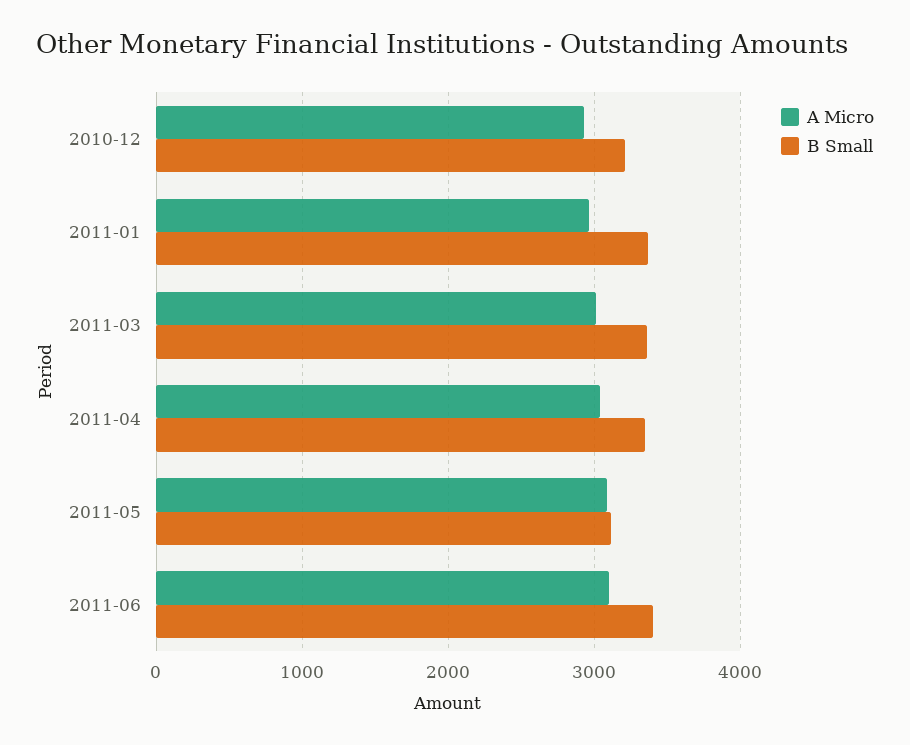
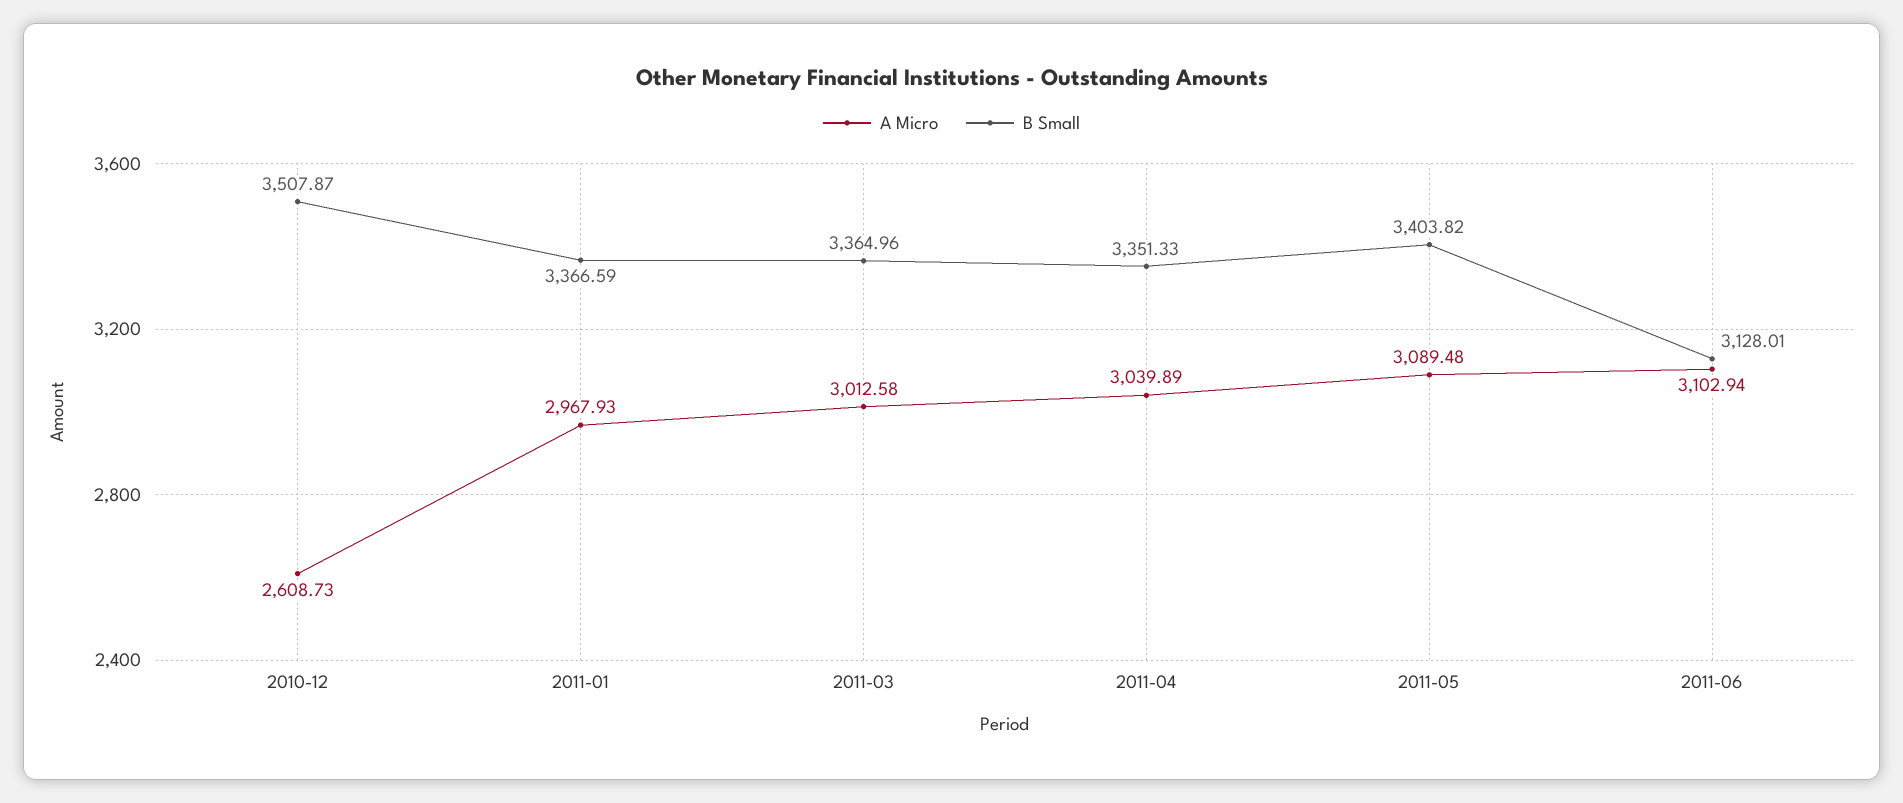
A Micro, 2010-12: 2900 -> 2608.73
B Small, 2010-12: 3200 -> 3507.87
B Small, 2011-05: 3100 -> 3403.82
B Small, 2011-06: 3400 -> 3128.01

